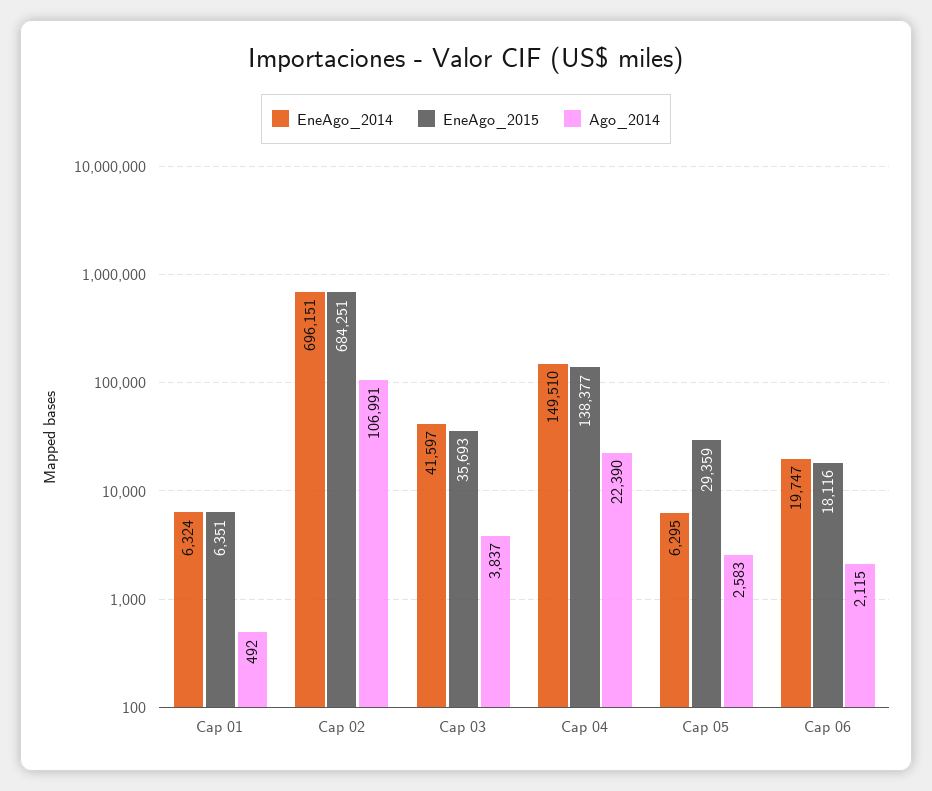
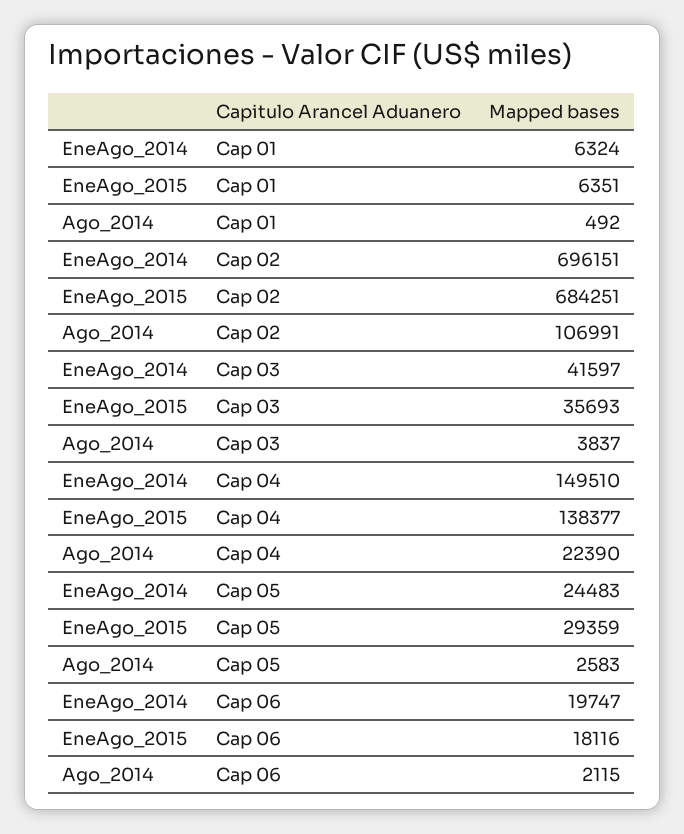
EneAgo_2014, Cap 05: 6295 -> 24483

